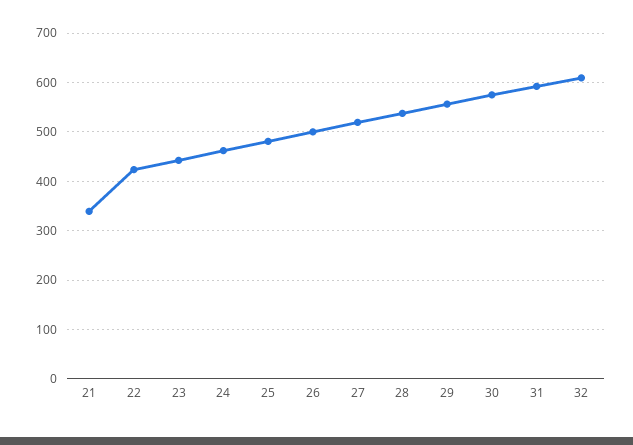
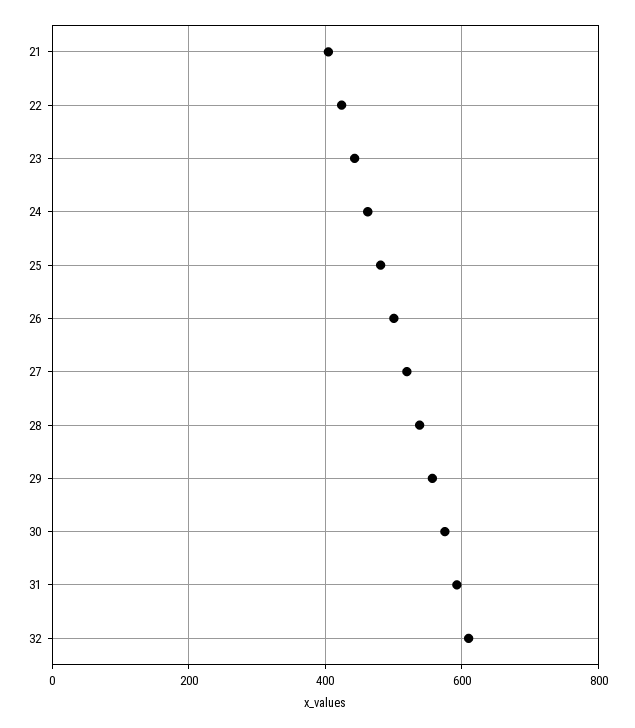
21: 340 -> 400

